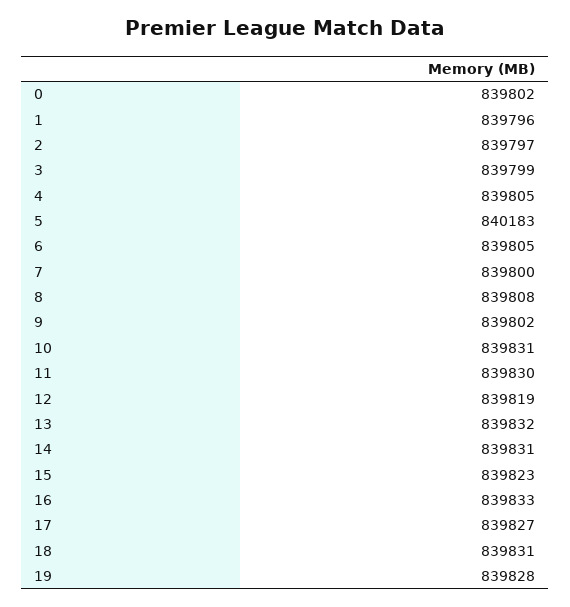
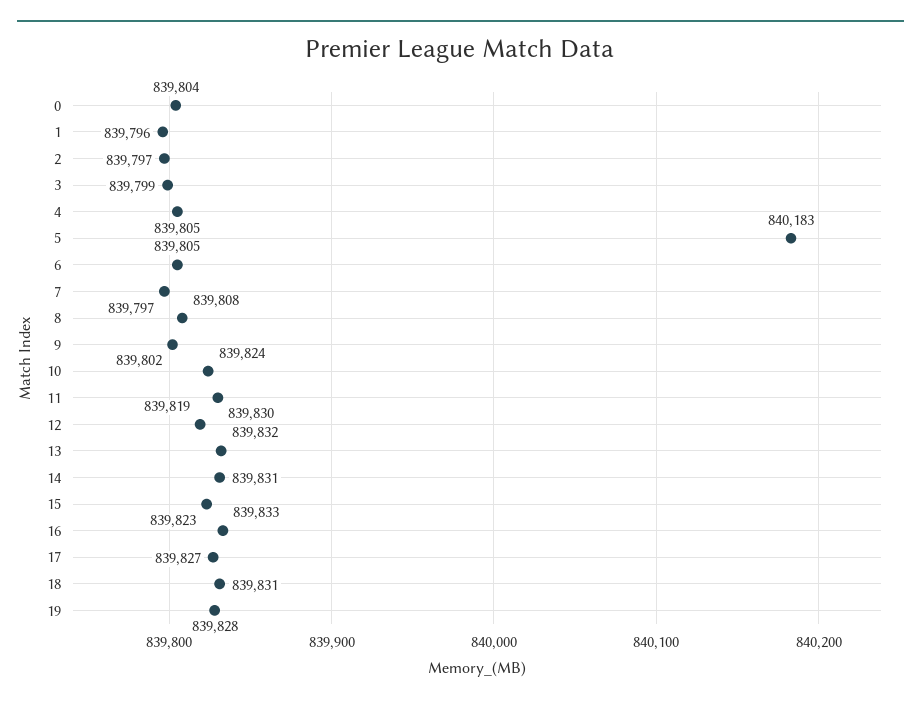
0: 839802 -> 839804
7: 839800 -> 839797
10: 839831 -> 839824

